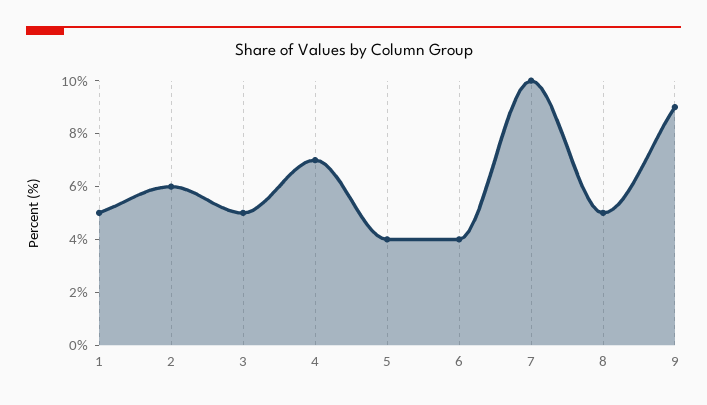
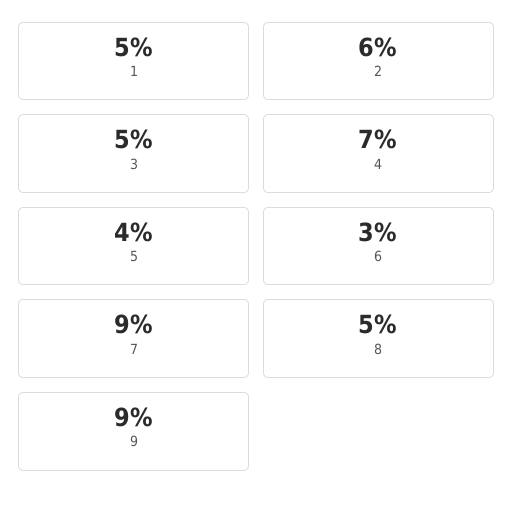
6: 4 -> 3
7: 10 -> 9

